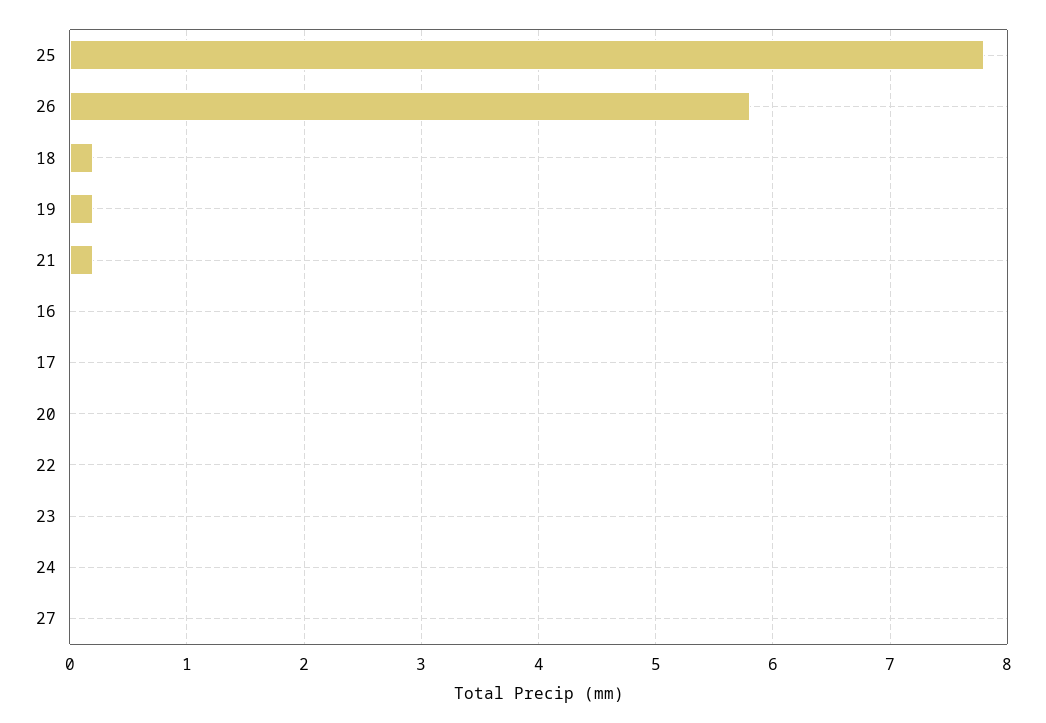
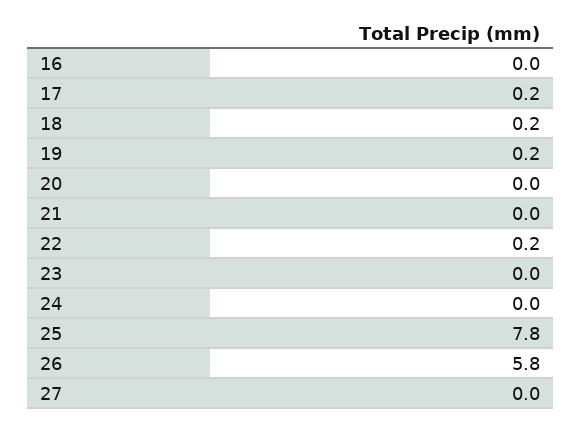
21: 0.2 -> 0
17: 0 -> 0.2
22: 0 -> 0.2

